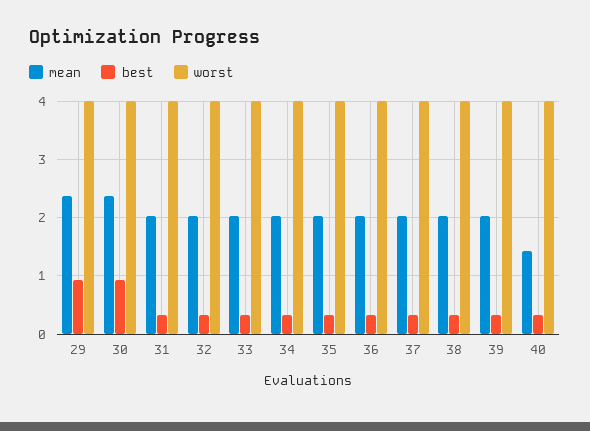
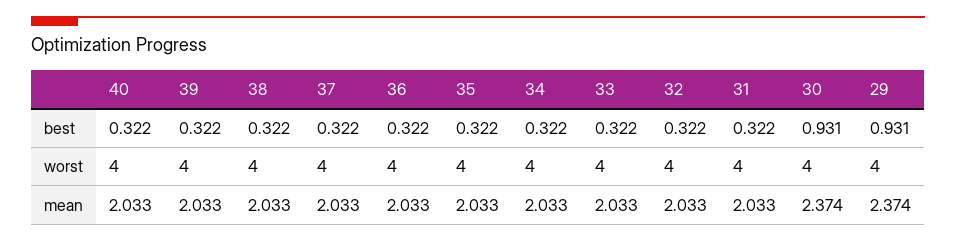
mean, 40: 1.4 -> 2.033

